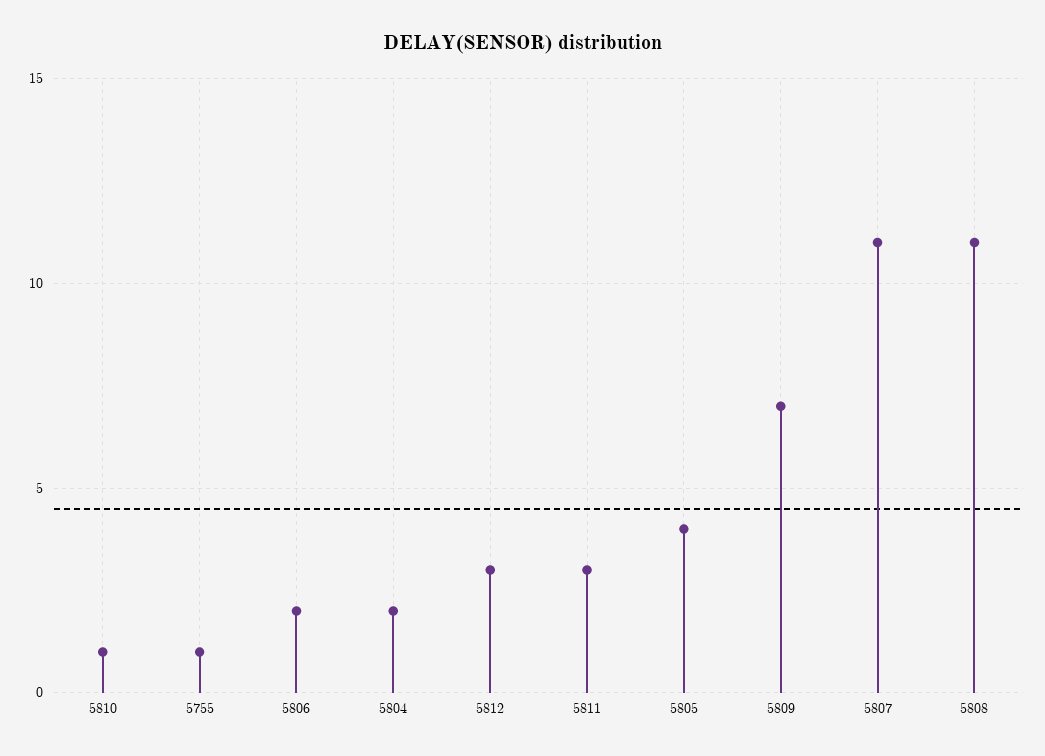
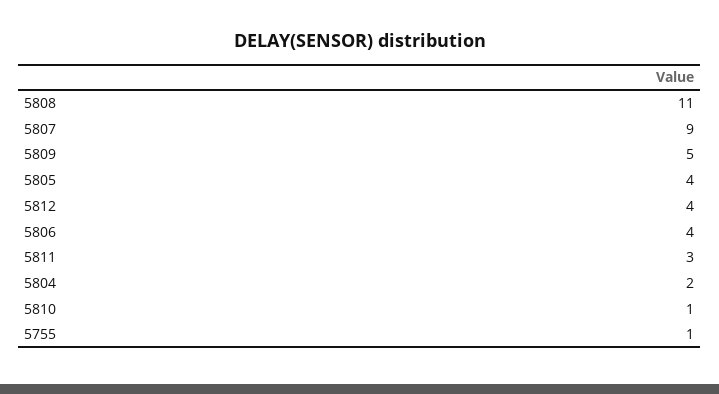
5806: 2 -> 4
5812: 3 -> 4
5809: 7 -> 5
5807: 11 -> 9

